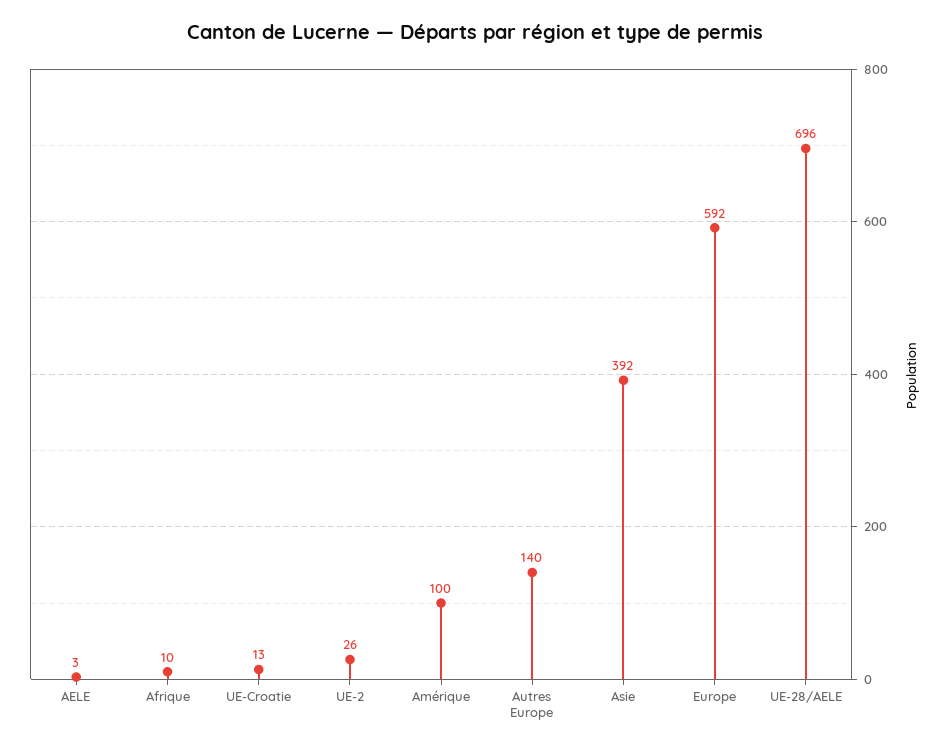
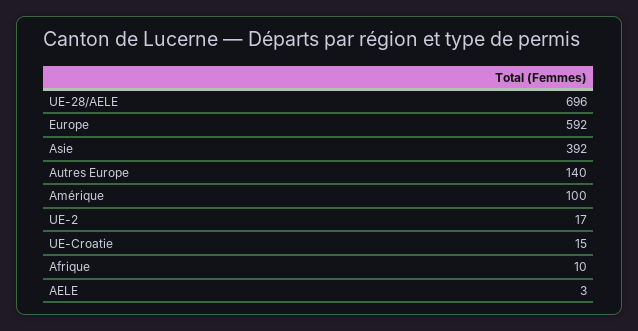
UE-Croatie: 13 -> 15
UE-2: 26 -> 17

